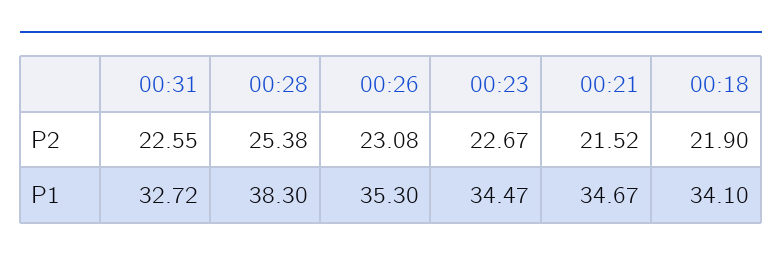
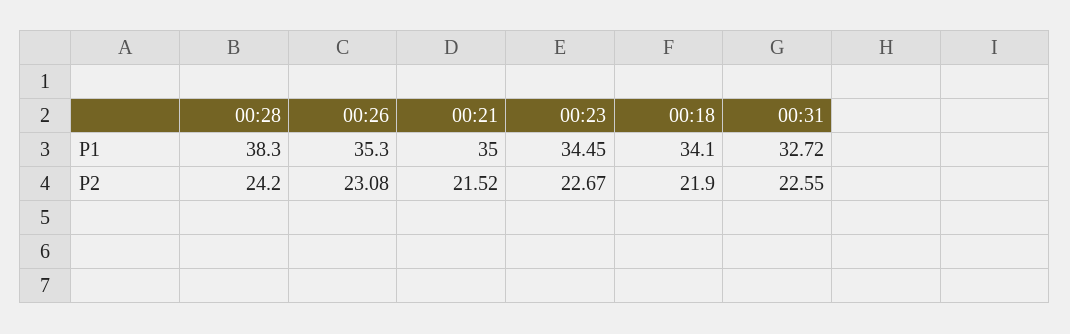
00:28, P2: 25.38 -> 24.2
00:23, P1: 34.47 -> 34.45
00:21, P1: 34.67 -> 35

